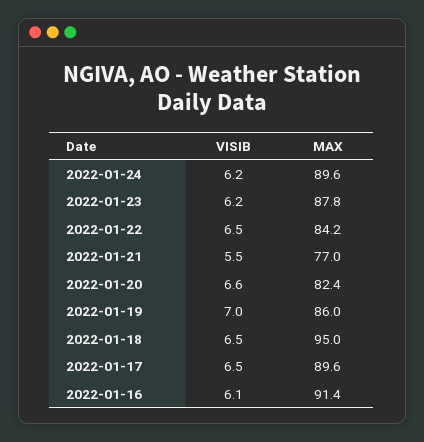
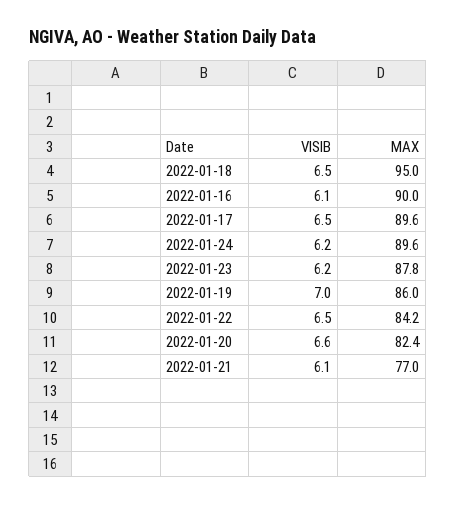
VISIB, 2022-01-21: 5.5 -> 6.1
MAX, 2022-01-16: 91.4 -> 90

